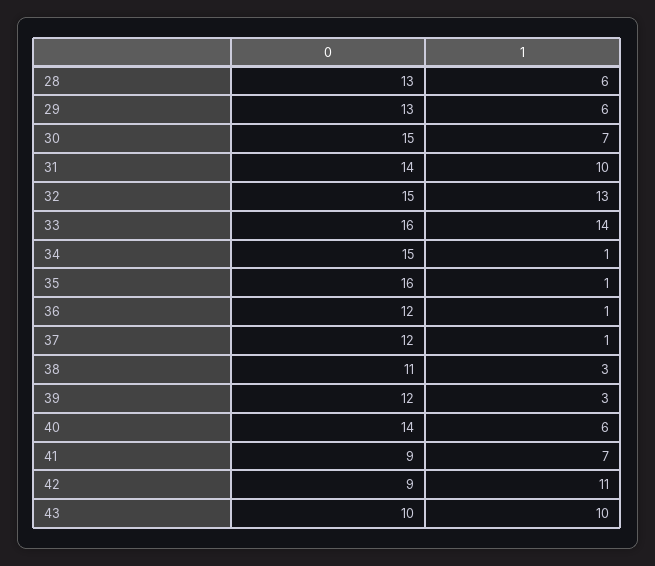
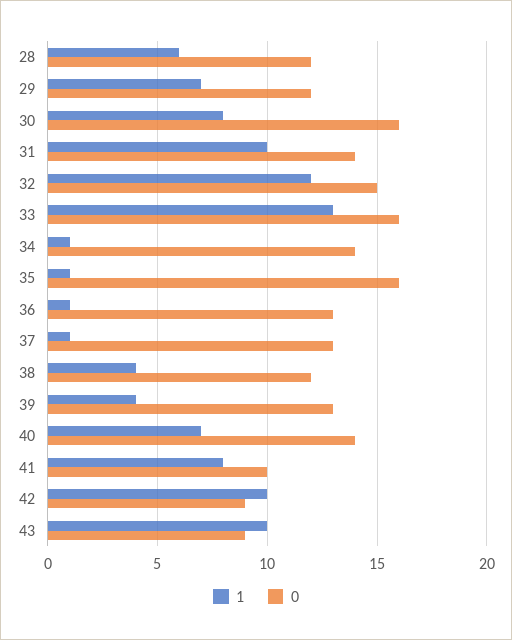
0, 28: 13 -> 12
0, 29: 13 -> 12
1, 29: 6 -> 7
0, 30: 15 -> 16
1, 30: 7 -> 8
1, 32: 13 -> 12
1, 33: 14 -> 13
0, 34: 15 -> 14
0, 36: 12 -> 13
0, 37: 12 -> 13
0, 38: 11 -> 12
1, 38: 3 -> 4
0, 39: 12 -> 13
1, 39: 3 -> 4
1, 40: 6 -> 7
0, 41: 9 -> 10
1, 41: 7 -> 8
1, 42: 11 -> 10
0, 43: 10 -> 9

